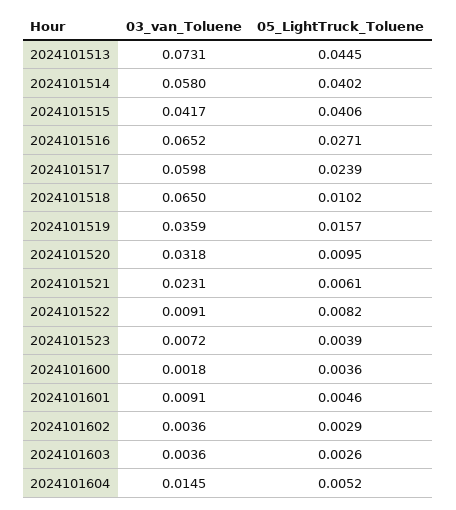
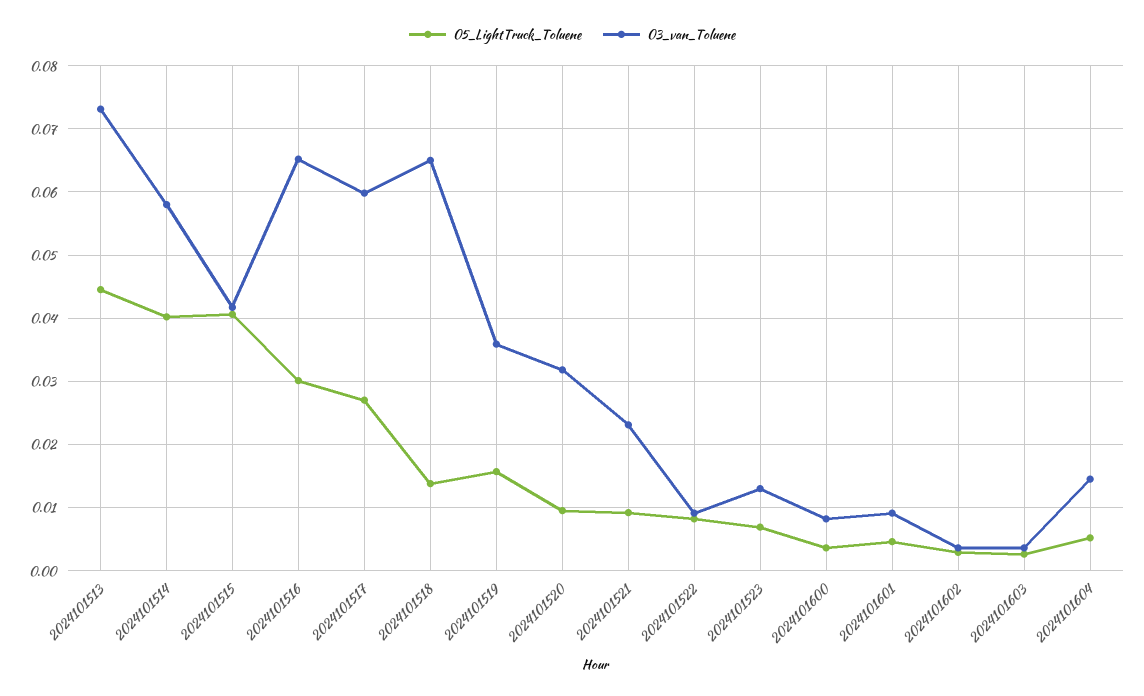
05_LightTruck_Toluene, 2024101516: 0.0271 -> 0.03
05_LightTruck_Toluene, 2024101517: 0.0239 -> 0.027
05_LightTruck_Toluene, 2024101518: 0.0102 -> 0.014
05_LightTruck_Toluene, 2024101521: 0.0061 -> 0.009
03_van_Toluene, 2024101523: 0.0072 -> 0.013
05_LightTruck_Toluene, 2024101523: 0.0039 -> 0.007
03_van_Toluene, 2024101600: 0.0018 -> 0.008

